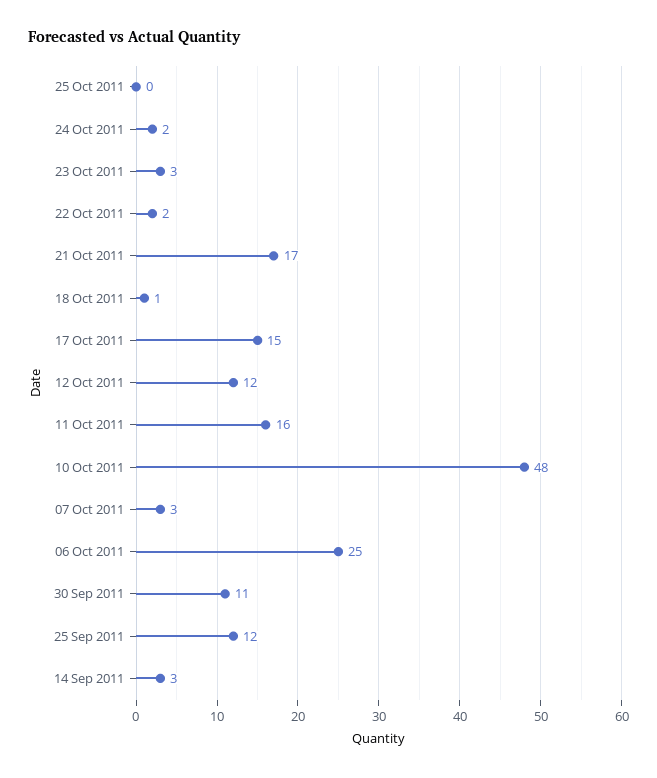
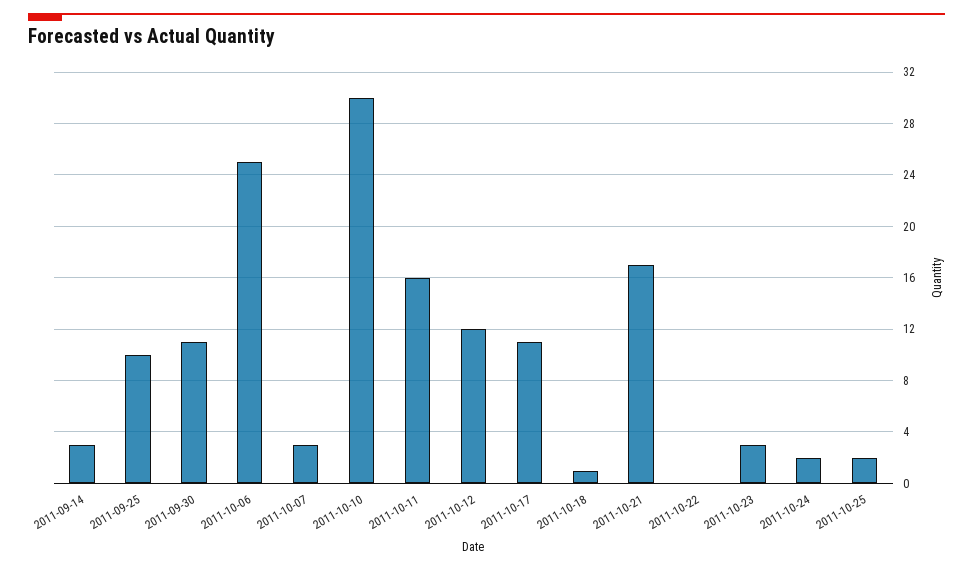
25 Oct 2011: 0 -> 2
22 Oct 2011: 2 -> 0
17 Oct 2011: 15 -> 11
10 Oct 2011: 48 -> 30
25 Sep 2011: 12 -> 10

